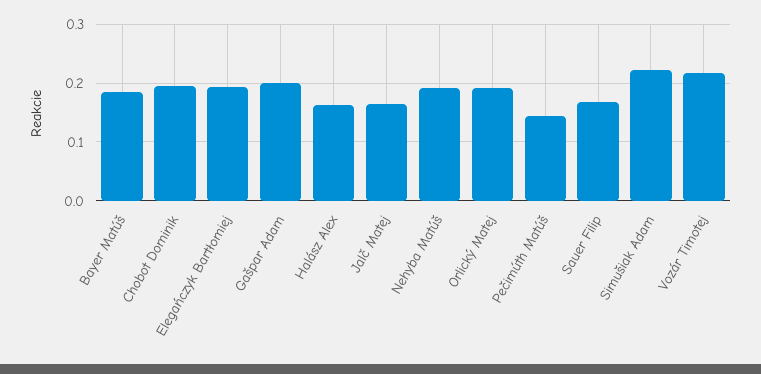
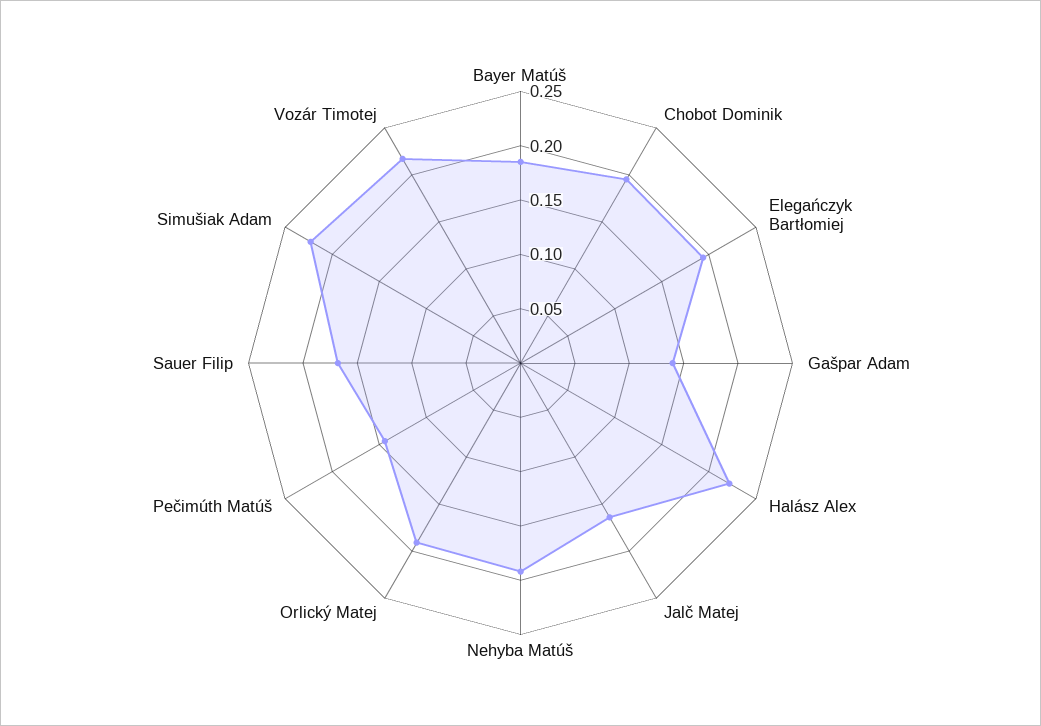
Gašpar Adam: 0.2 -> 0.14
Halász Alex: 0.16 -> 0.22

